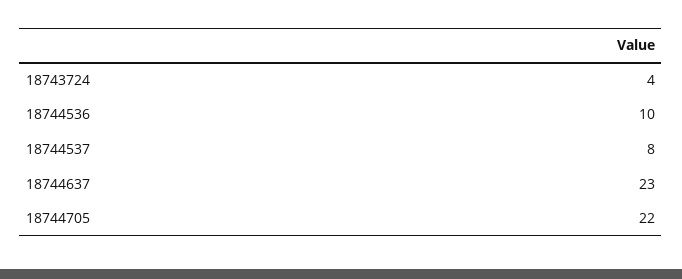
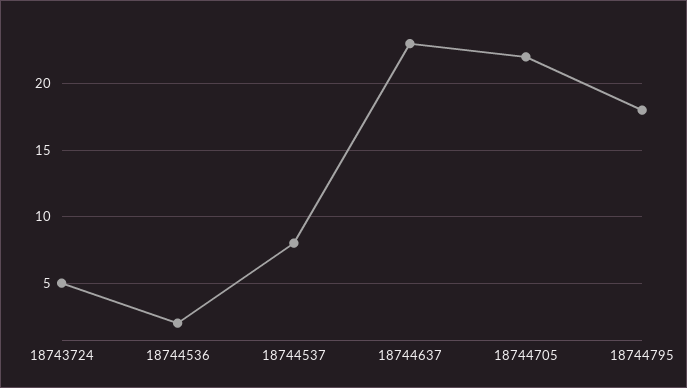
18743724: 4 -> 5
18744536: 10 -> 2
18744795: none -> 18

